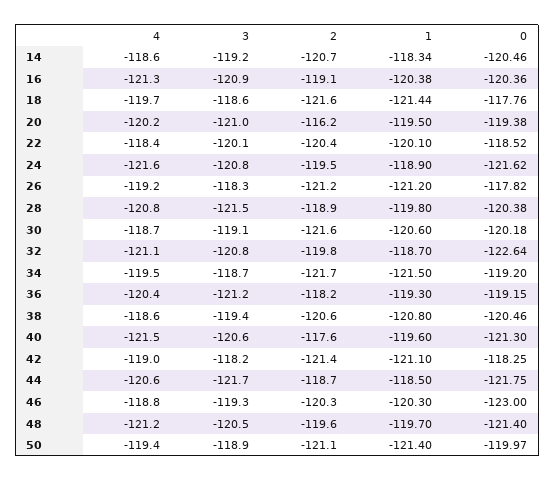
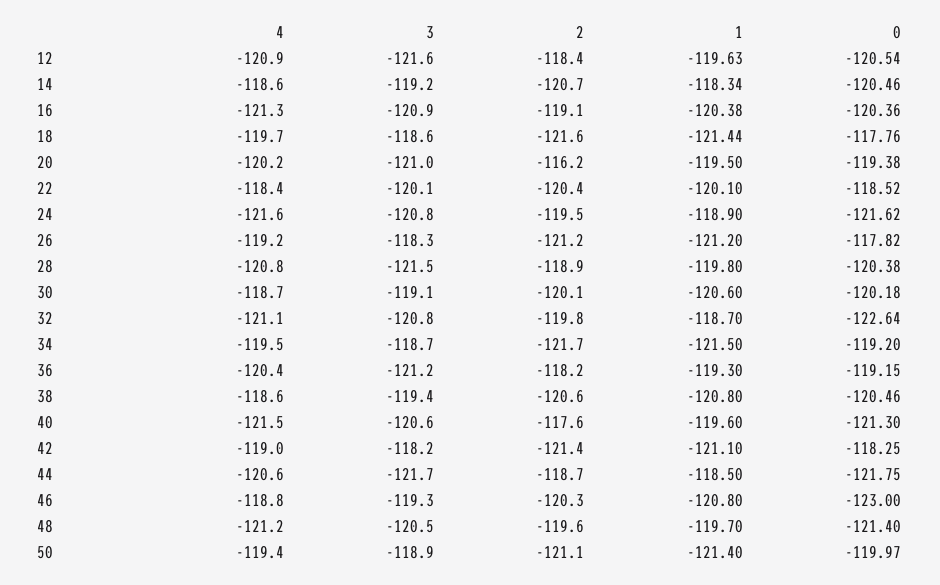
2, 30: -121.6 -> -120.1
1, 46: -120.3 -> -120.8
4, 12: none -> -120.9
3, 12: none -> -121.6
2, 12: none -> -118.4
1, 12: none -> -119.63
0, 12: none -> -120.54

